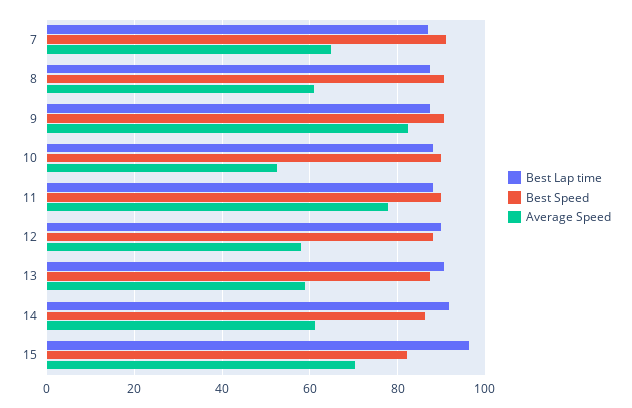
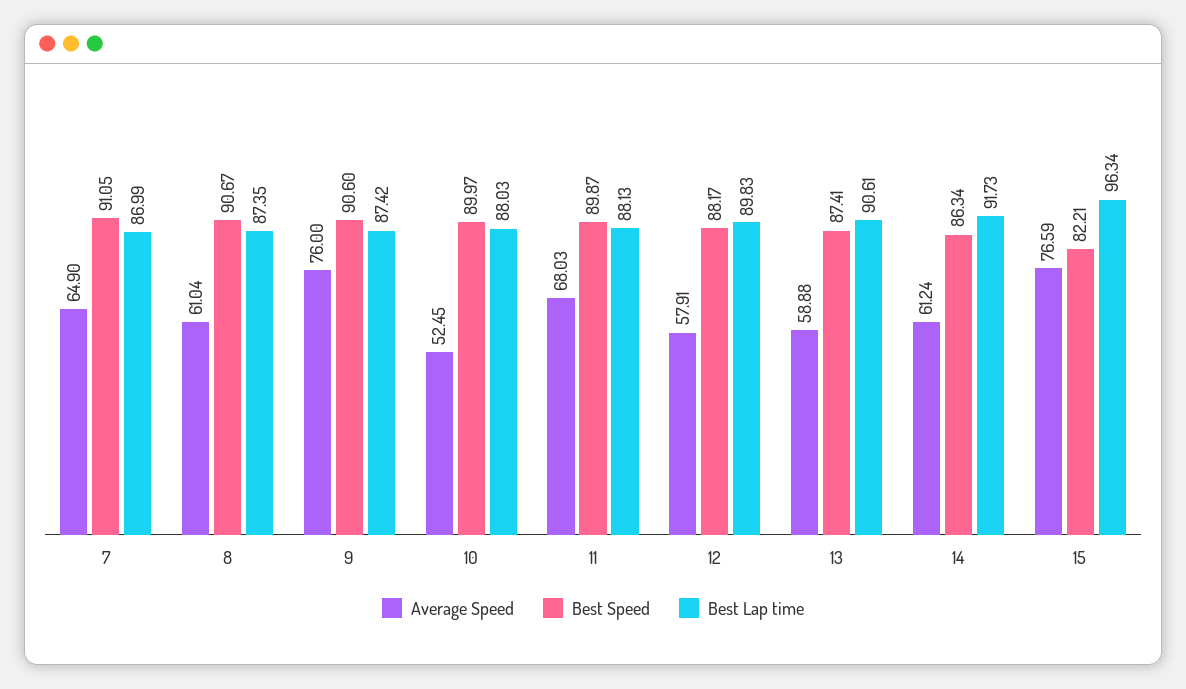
Average Speed, 9: 82 -> 76
Average Speed, 11: 78 -> 68.03
Average Speed, 15: 70 -> 76.59

